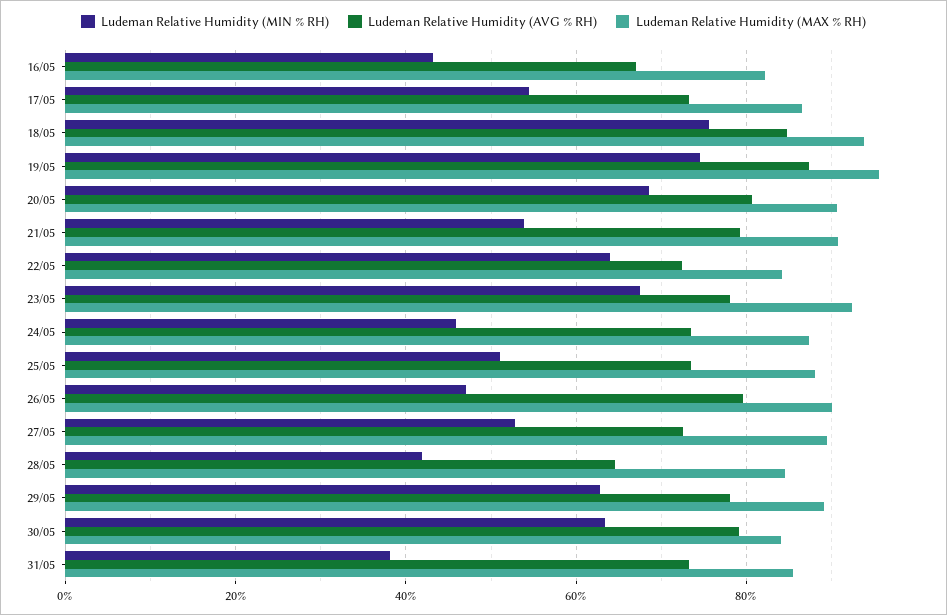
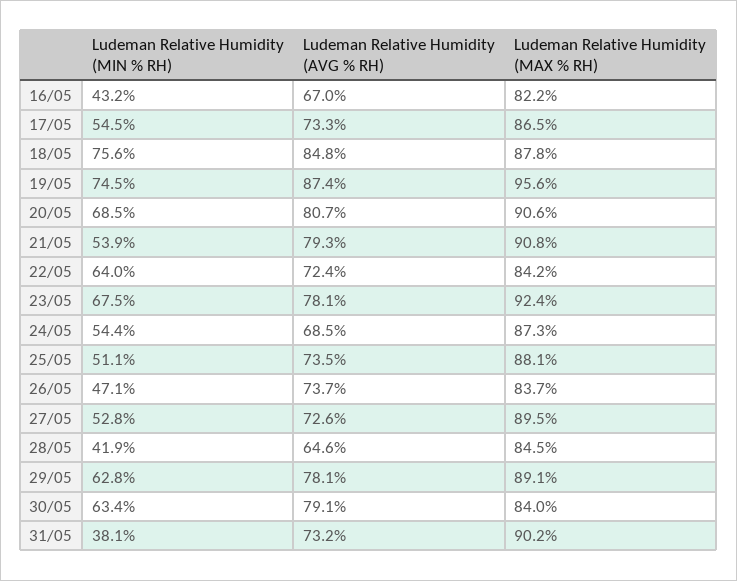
Ludeman Relative Humidity (MAX % RH), 18/05: 94 -> 87.8
Ludeman Relative Humidity (MIN % RH), 24/05: 46 -> 54.4
Ludeman Relative Humidity (AVG % RH), 24/05: 74 -> 68.5
Ludeman Relative Humidity (AVG % RH), 26/05: 80 -> 73.7
Ludeman Relative Humidity (MAX % RH), 26/05: 90 -> 83.7
Ludeman Relative Humidity (MAX % RH), 31/05: 86 -> 90.2

